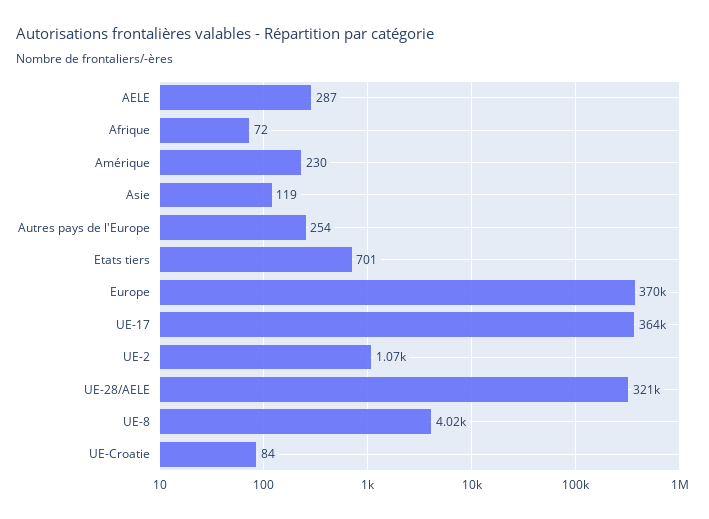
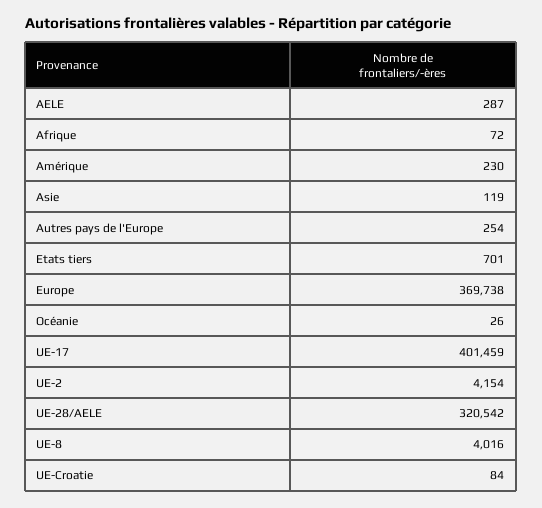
UE-17: 364000 -> 401459
UE-2: 1070 -> 4154
Océanie: none -> 26

